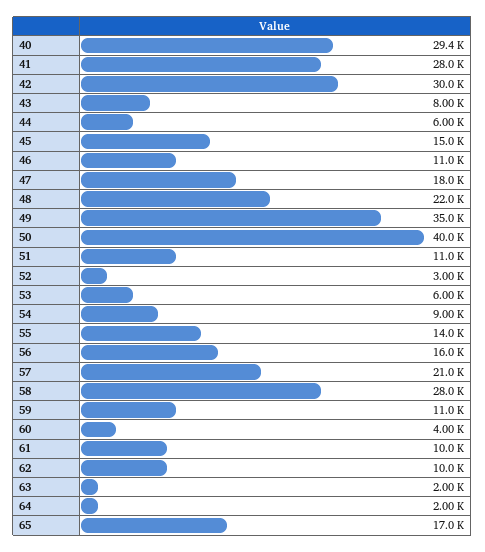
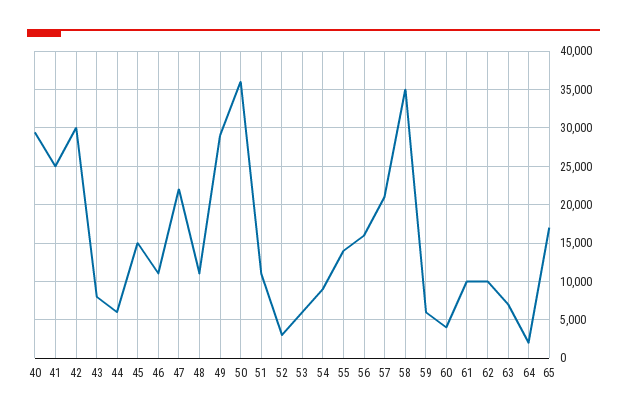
41: 28000 -> 25000
47: 18000 -> 22000
48: 22000 -> 11000
49: 35000 -> 29000
50: 40000 -> 36000
58: 28000 -> 35000
59: 11000 -> 6000
63: 2000 -> 7000

